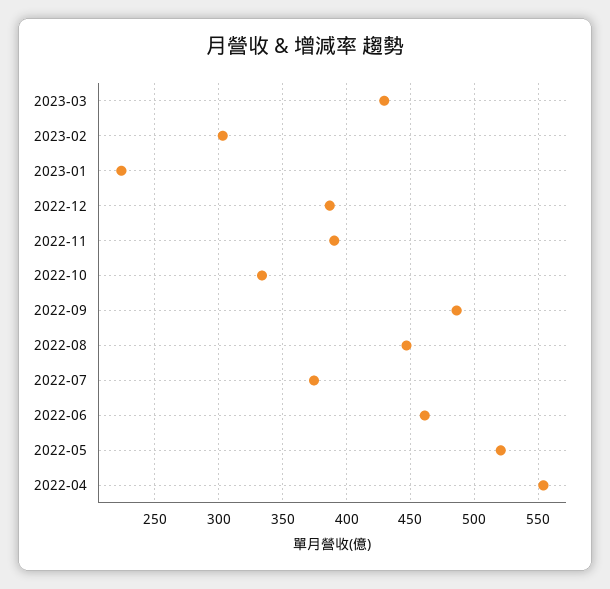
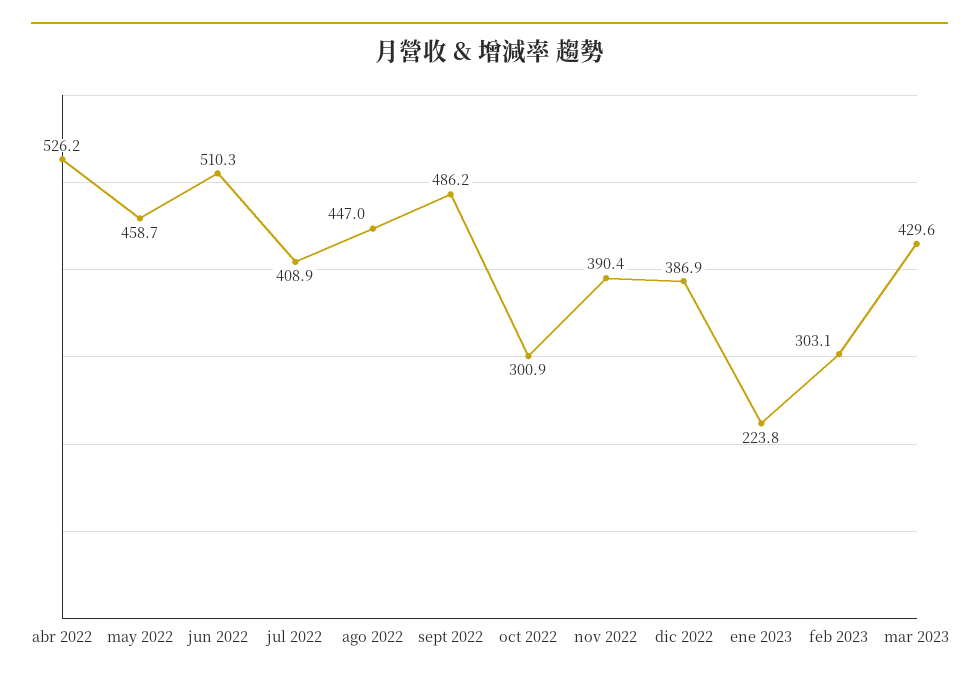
2022-10: 335 -> 300.9
2022-07: 375 -> 408.9
2022-06: 460 -> 510.3
2022-05: 520 -> 458.7
2022-04: 555 -> 526.2

